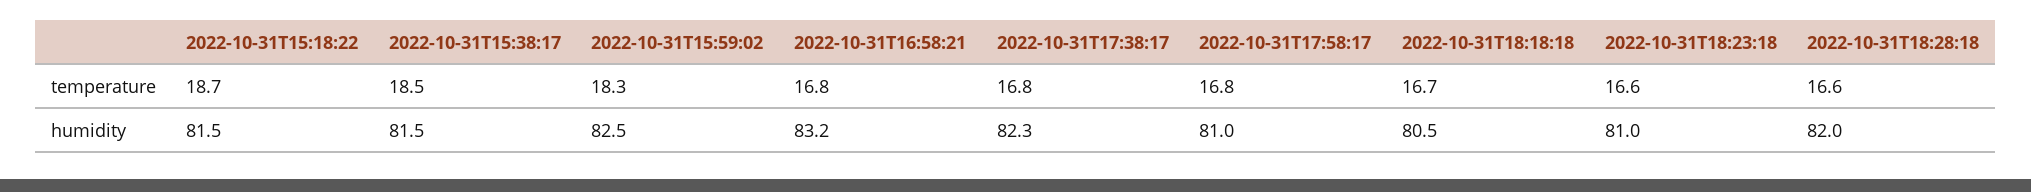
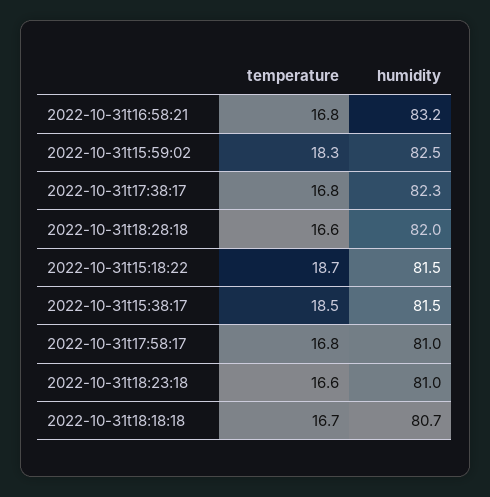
2022-10-31T18:18:18, humidity: 80.5 -> 80.7

